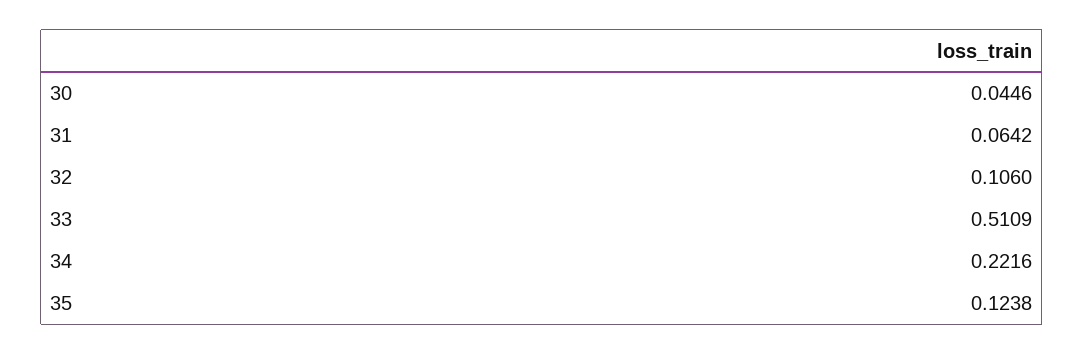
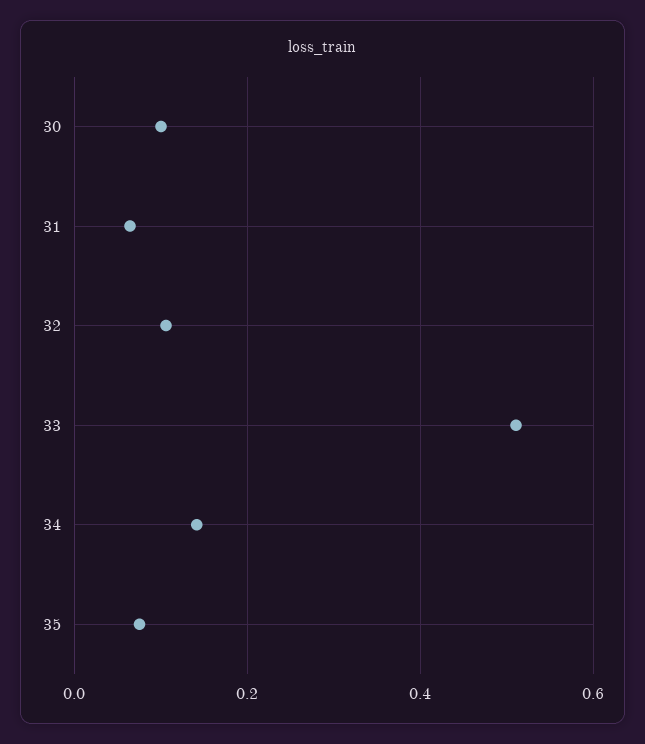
30: 0.0446 -> 0.1
34: 0.2216 -> 0.14
35: 0.1238 -> 0.08

